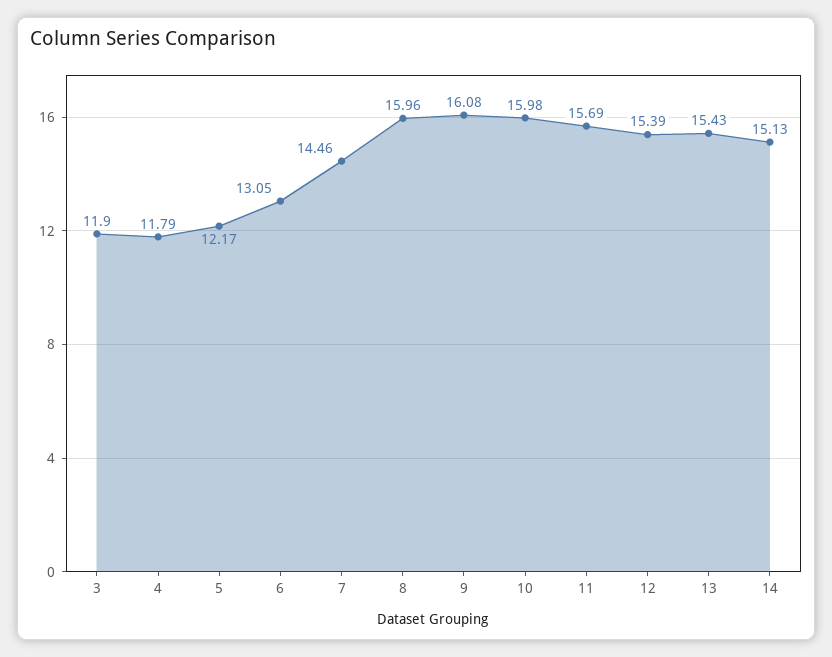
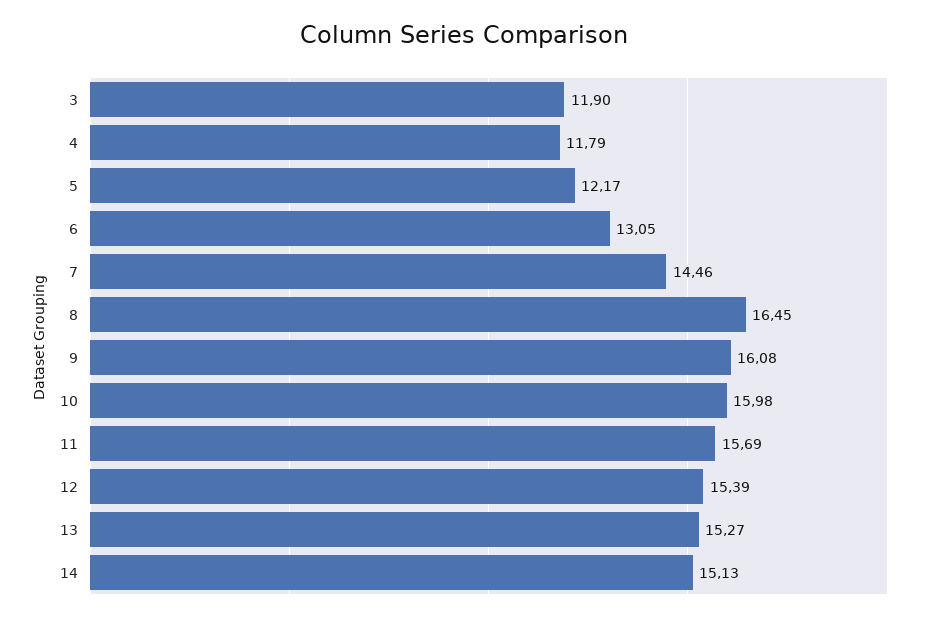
8: 15.96 -> 16.45
13: 15.43 -> 15.27

